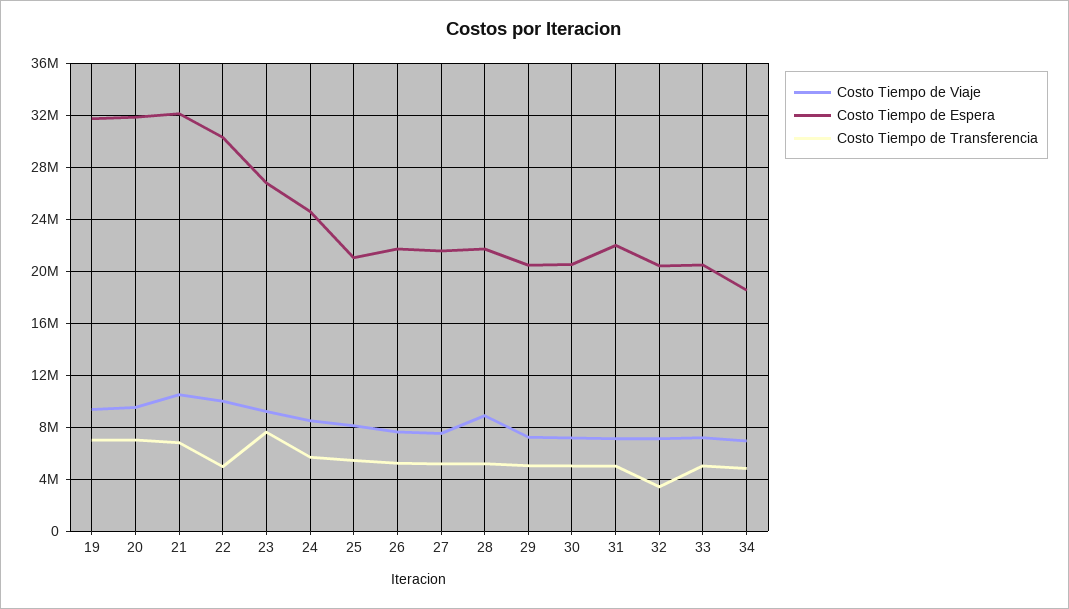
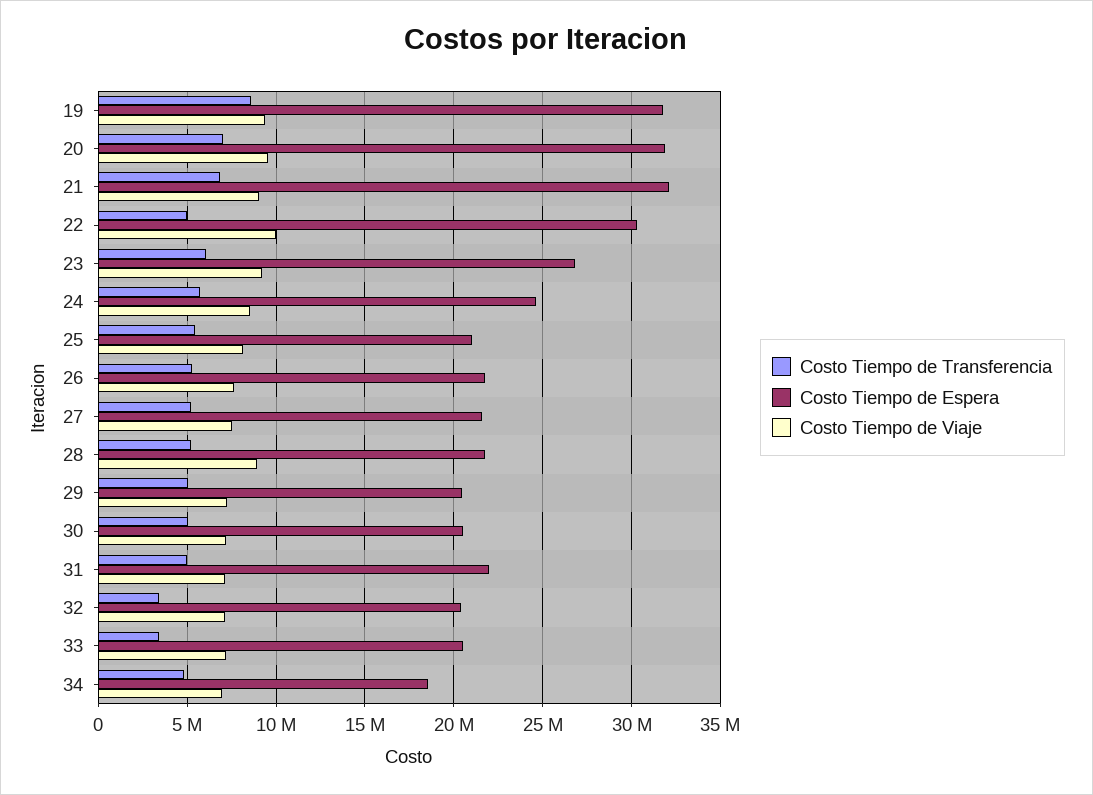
Costo Tiempo de Transferencia, 19: 7000000 -> 8500000
Costo Tiempo de Viaje, 21: 10500000 -> 9000000
Costo Tiempo de Transferencia, 23: 7500000 -> 6000000
Costo Tiempo de Transferencia, 33: 5000000 -> 3500000

